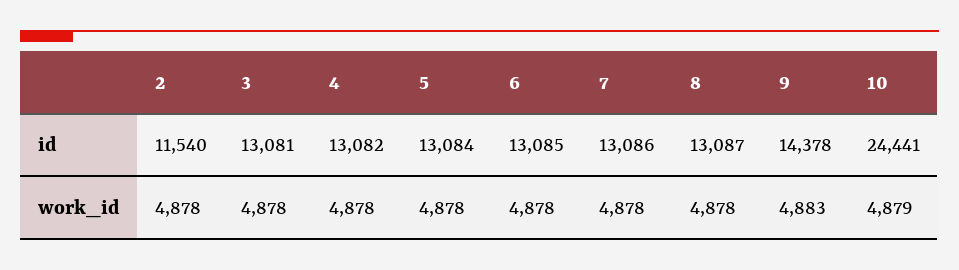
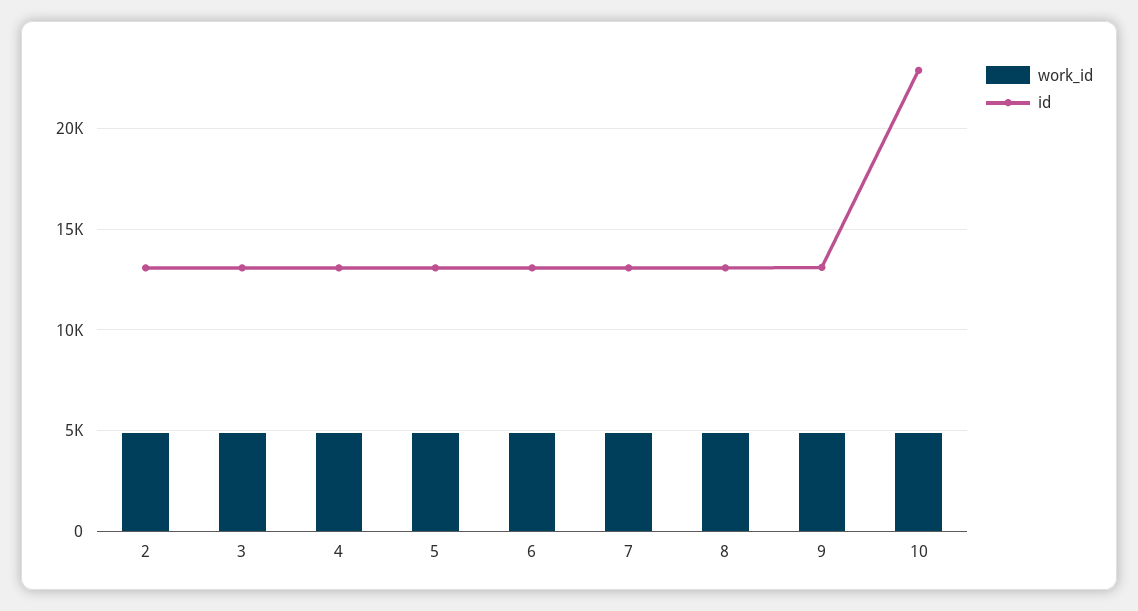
id, 2: 11540 -> 13000
id, 9: 14378 -> 13000
id, 10: 24441 -> 23000

